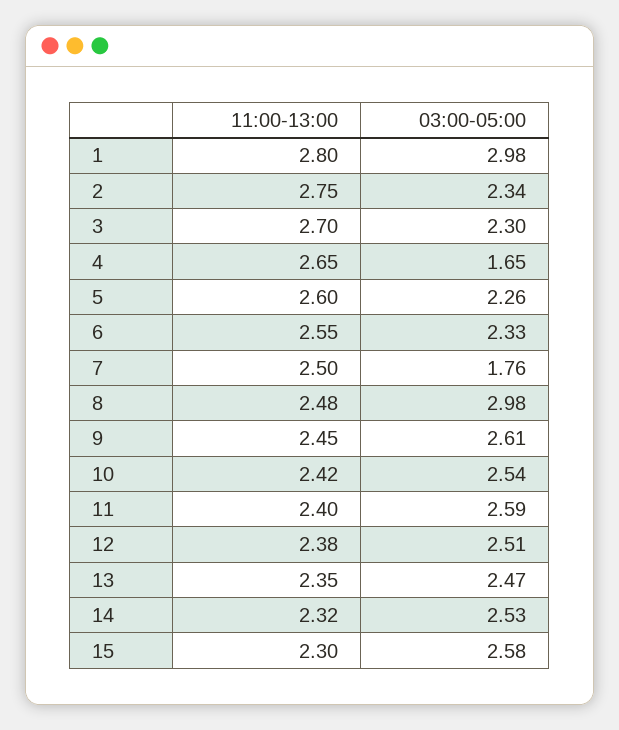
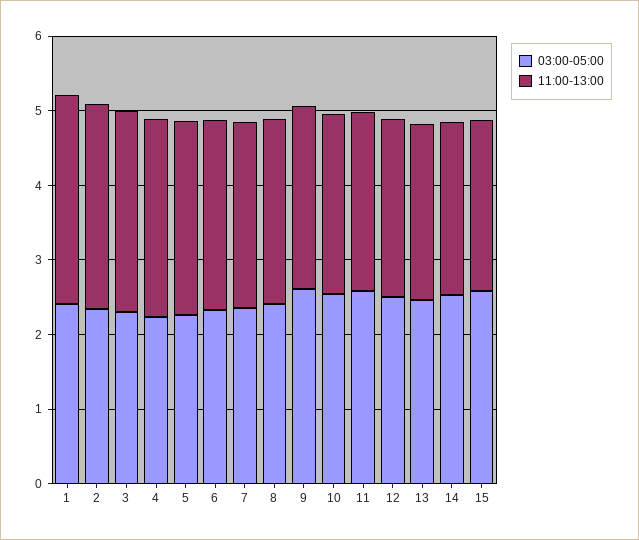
03:00-05:00, 1: 2.98 -> 2.4
03:00-05:00, 4: 1.65 -> 2.2
03:00-05:00, 7: 1.76 -> 2.4
03:00-05:00, 8: 2.98 -> 2.4

